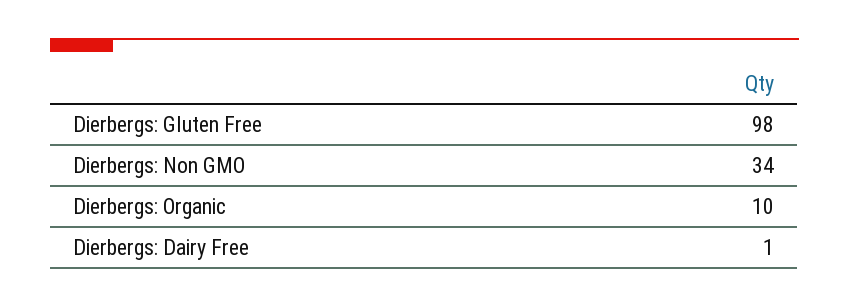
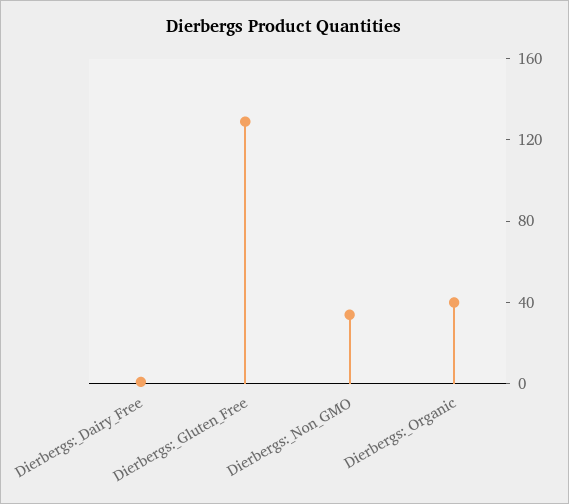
Dierbergs: Gluten Free: 98 -> 130
Dierbergs: Organic: 10 -> 40

